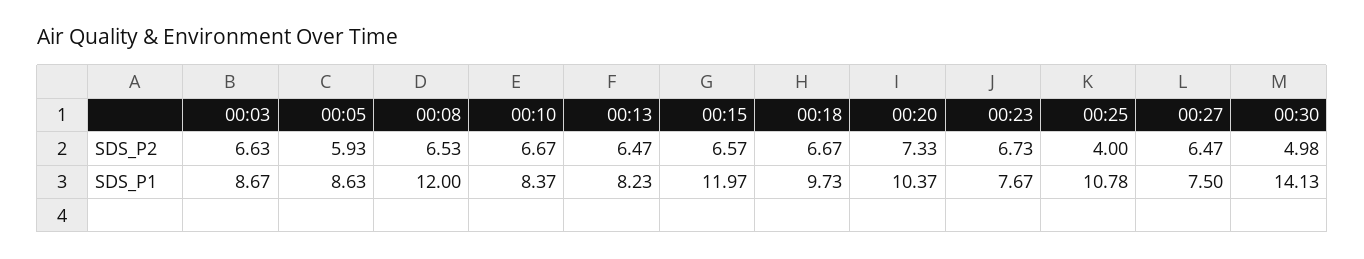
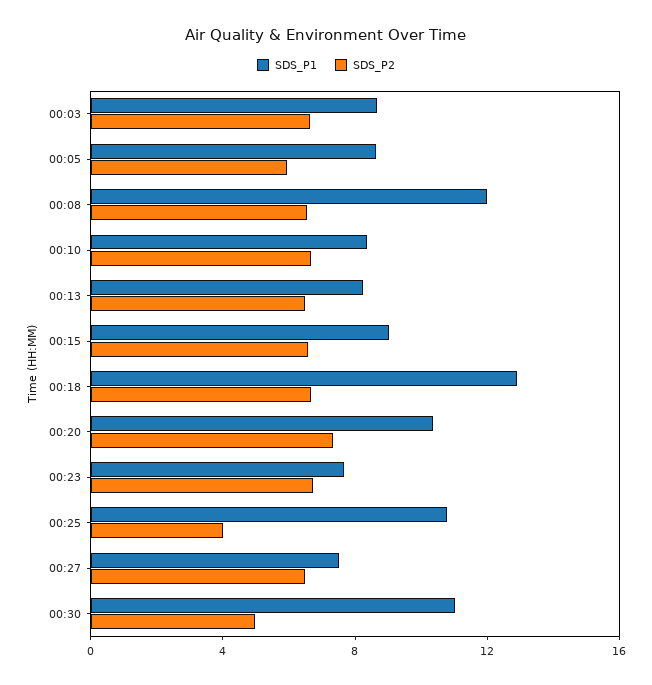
SDS_P1, 00:15: 11.97 -> 9
SDS_P1, 00:18: 9.73 -> 13
SDS_P1, 00:30: 14.13 -> 11

